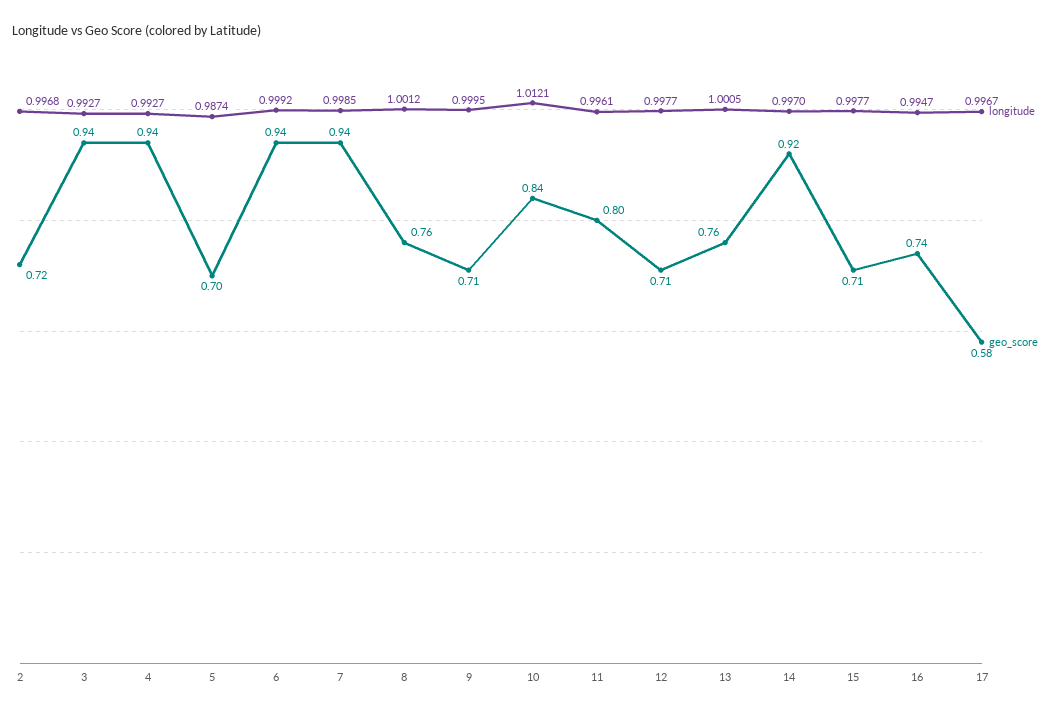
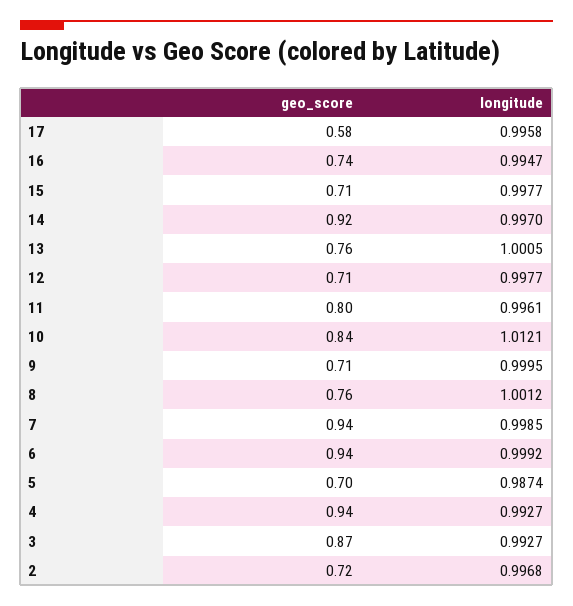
geo_score, 3: 0.94 -> 0.87
longitude, 17: 0.9967 -> 0.9958

